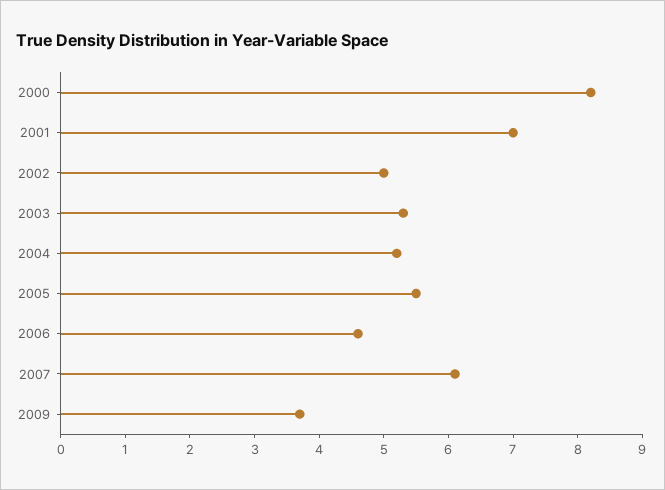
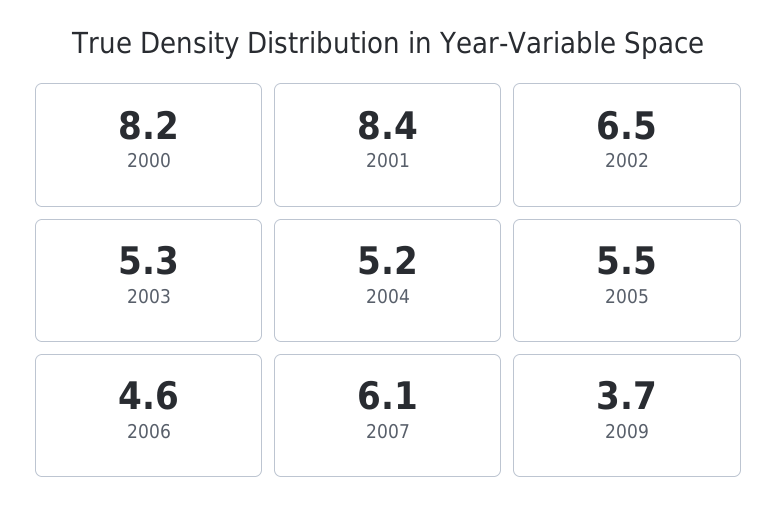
2001: 7 -> 8.4
2002: 5 -> 6.5

